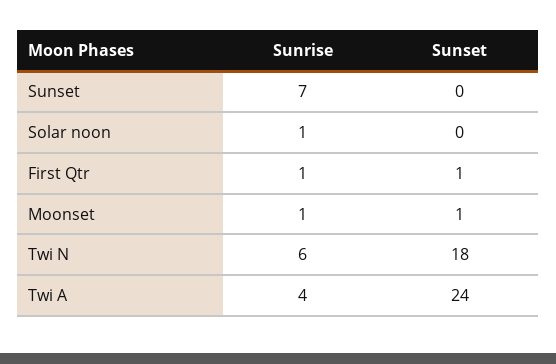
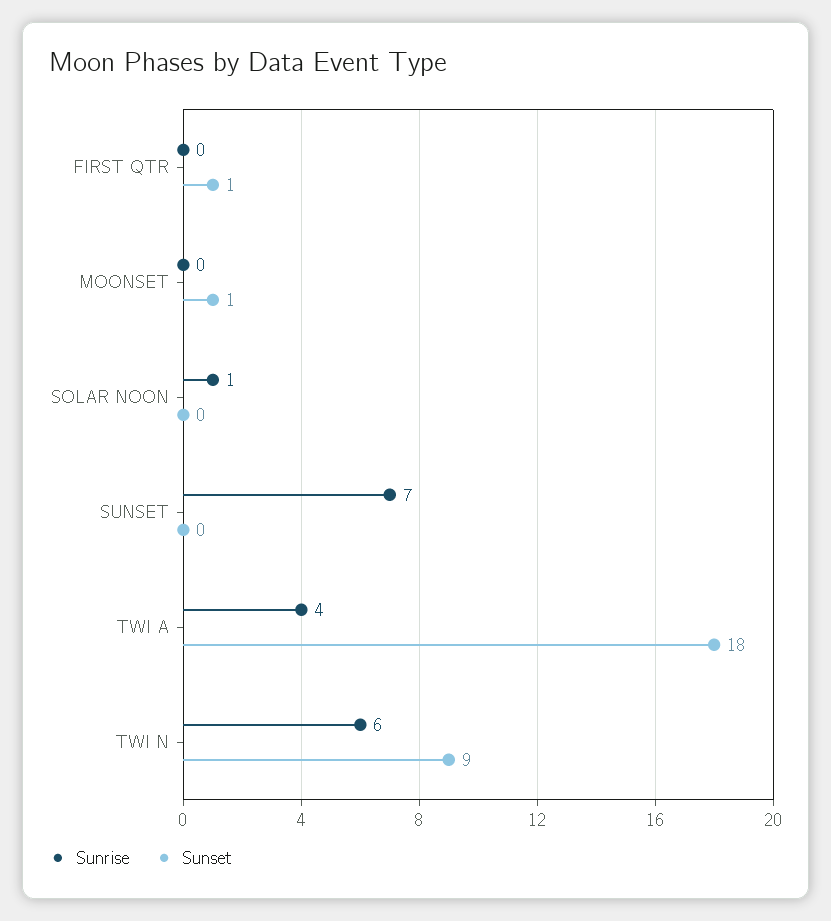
Sunrise, First Qtr: 1 -> 0
Sunrise, Moonset: 1 -> 0
Sunset, Twi N: 18 -> 9
Sunset, Twi A: 24 -> 18

